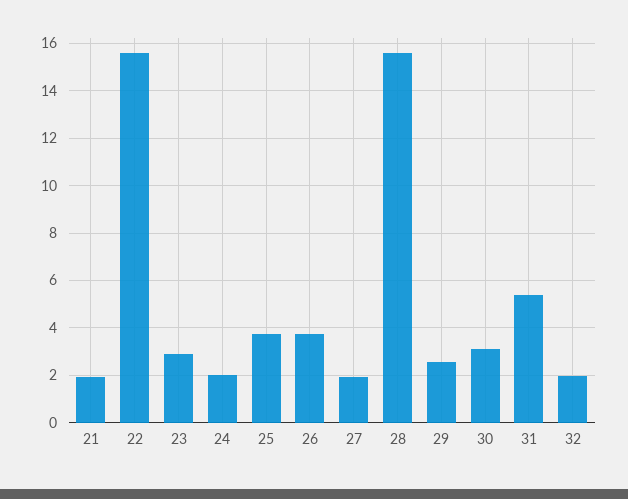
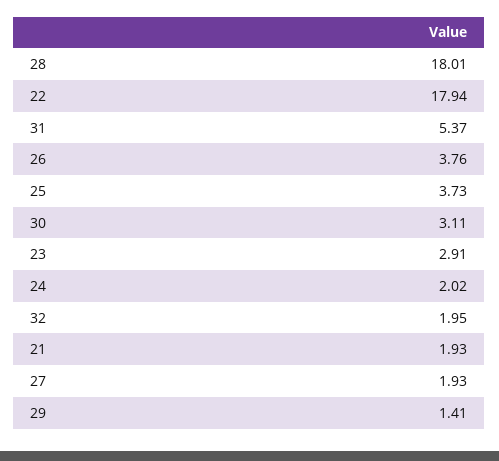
22: 15.5 -> 17.94
28: 15.5 -> 18.01
29: 2.5 -> 1.41

